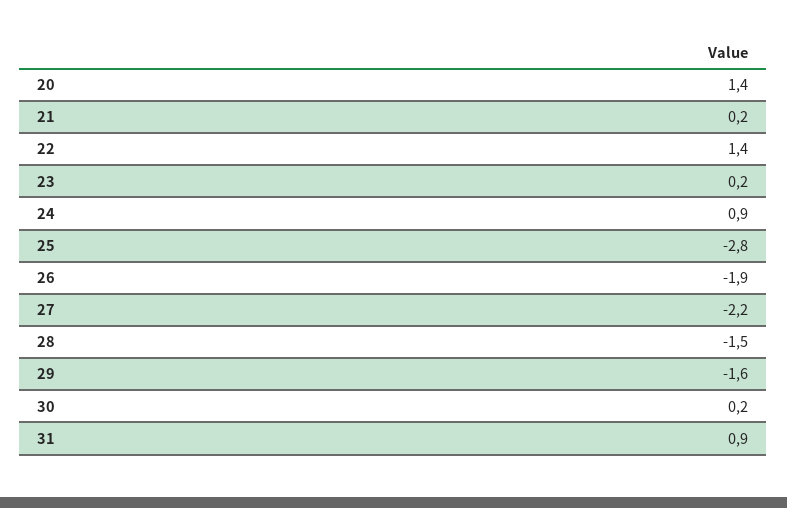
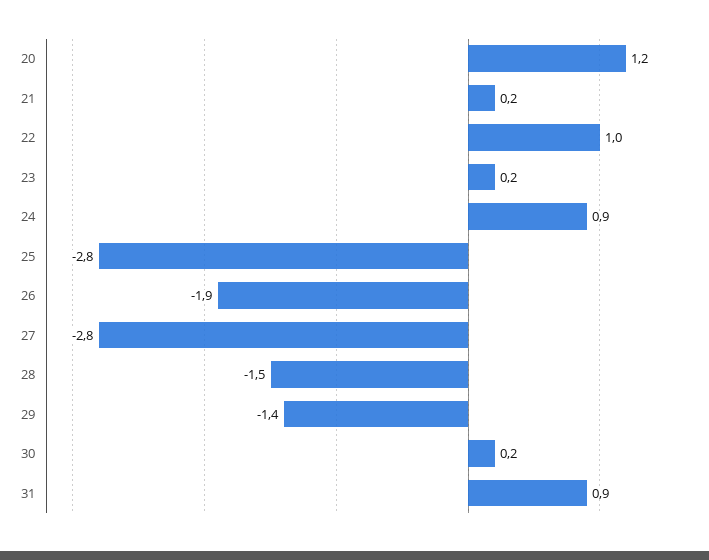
20: 1.4 -> 1.2
22: 1.4 -> 1
27: -2.2 -> -2.8
29: -1.6 -> -1.4

